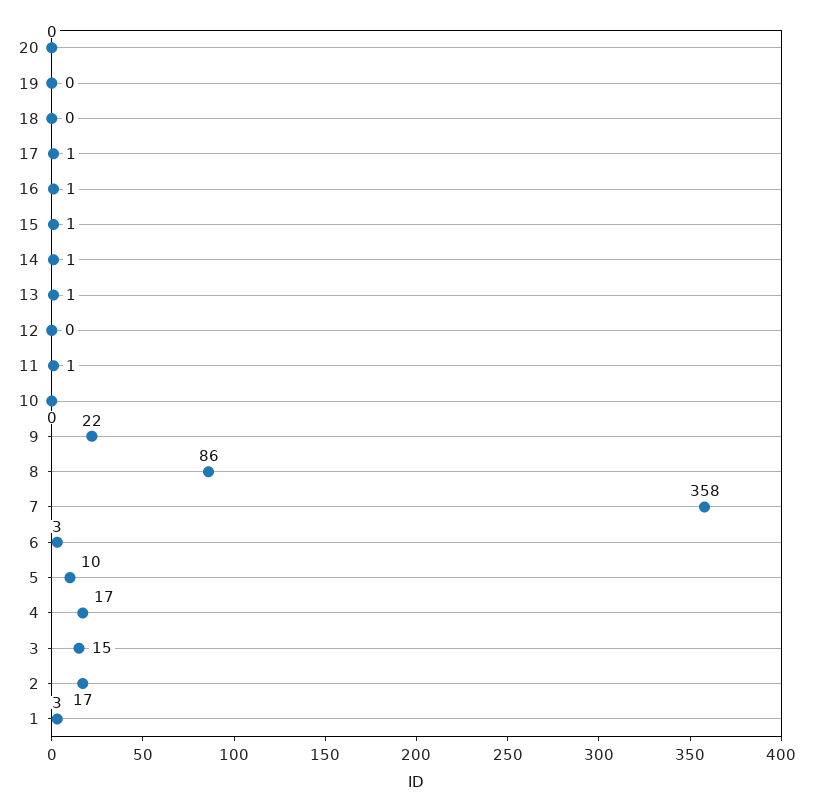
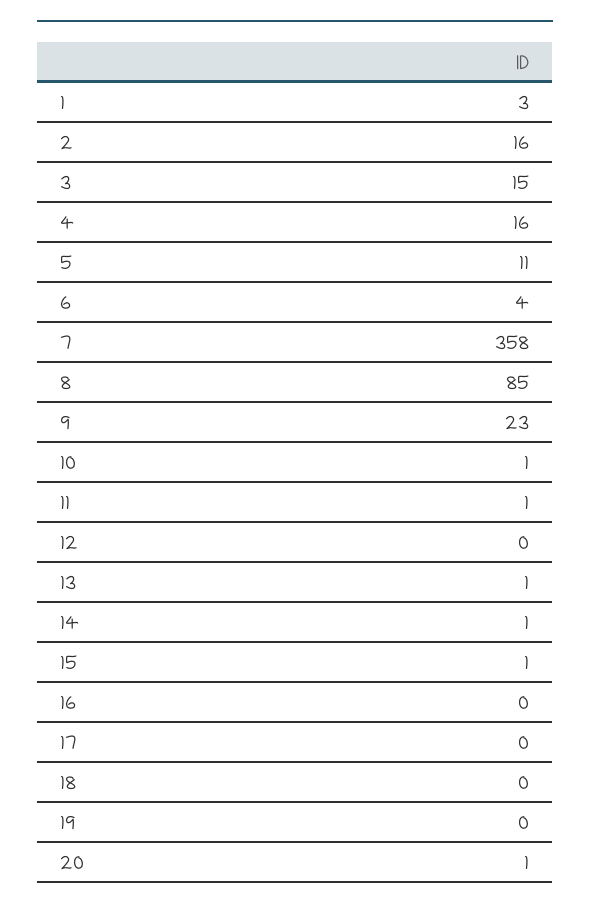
20: 0 -> 1
17: 1 -> 0
16: 1 -> 0
10: 0 -> 1
9: 22 -> 23
8: 86 -> 85
6: 3 -> 4
5: 10 -> 11
4: 17 -> 16
2: 17 -> 16

